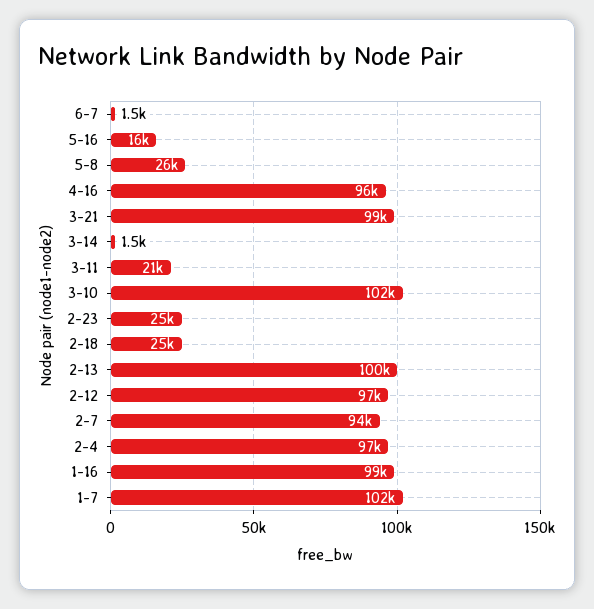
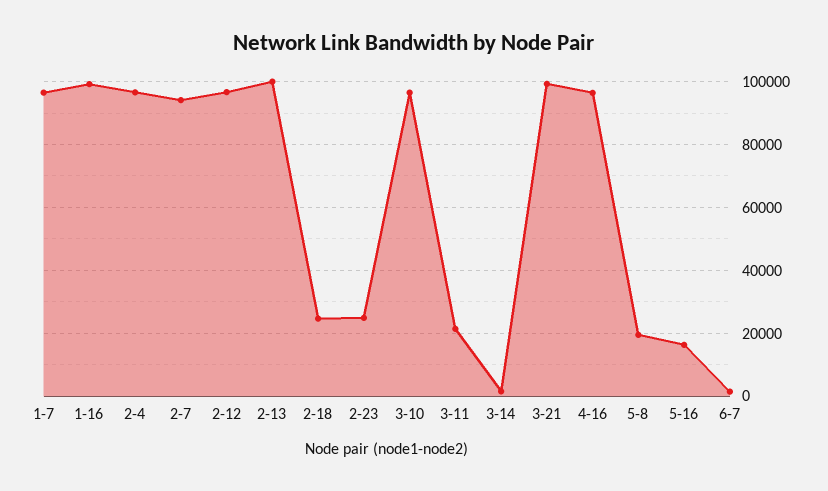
5-8: 26000 -> 20000
3-10: 102000 -> 96000
1-7: 102000 -> 96000

